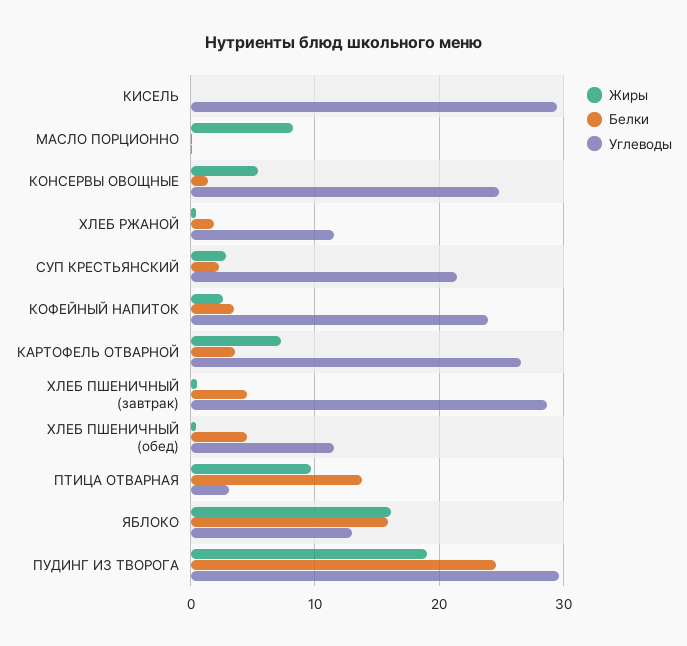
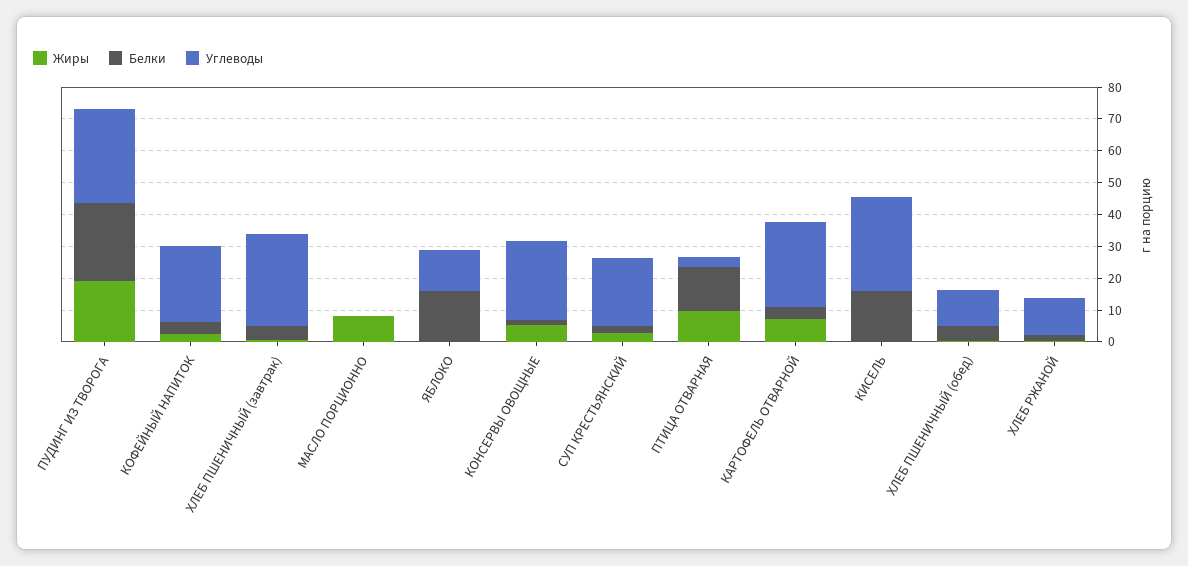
Белки, КИСЕЛЬ: 0 -> 15
Жиры, ЯБЛОКО: 16 -> 0

